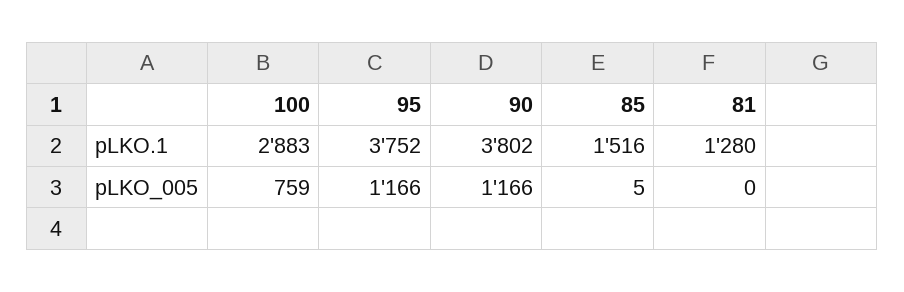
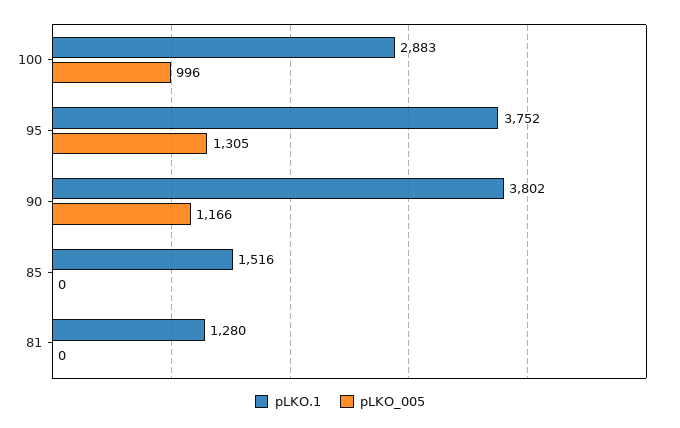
pLKO_005, 100: 759 -> 996
pLKO_005, 95: 1166 -> 1305
pLKO_005, 85: 5 -> 0

